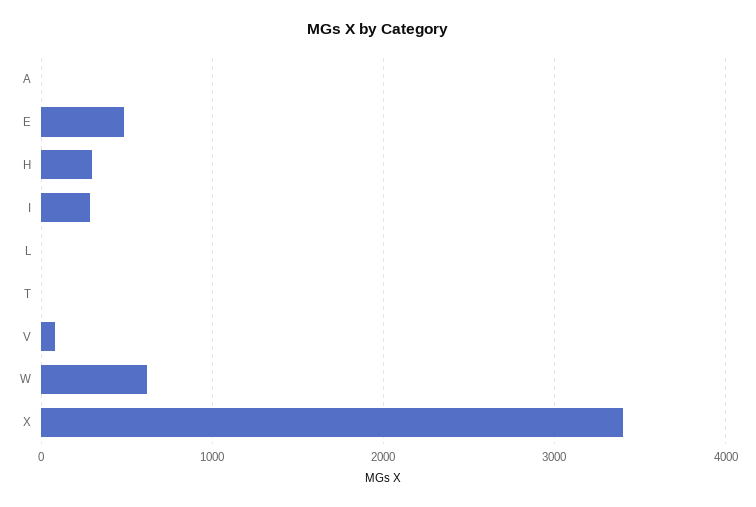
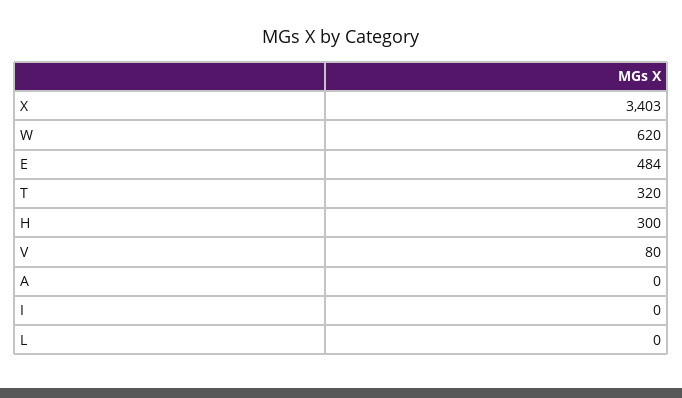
I: 300 -> 0
T: 0 -> 320

